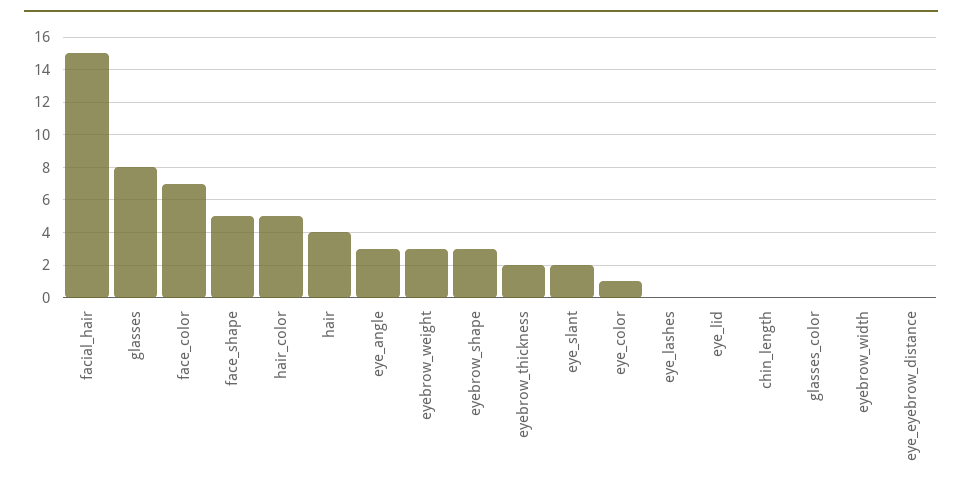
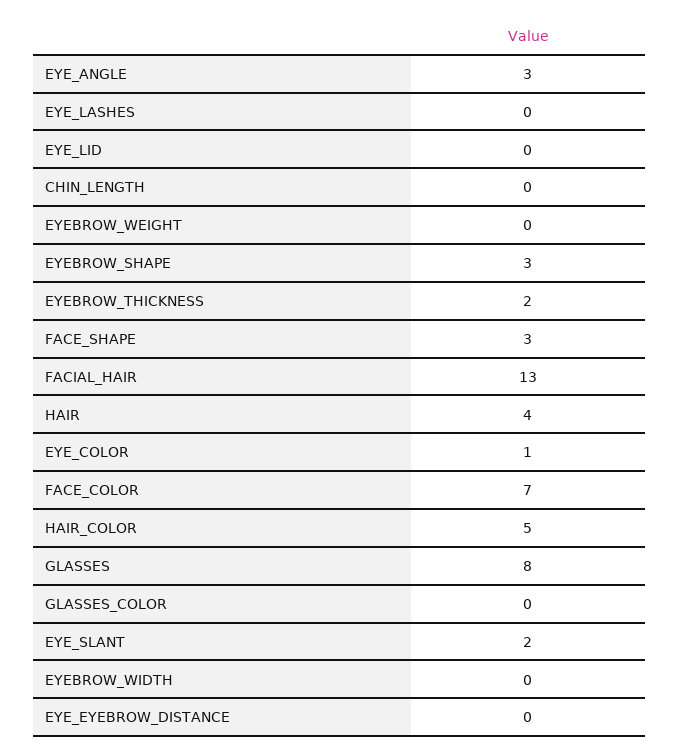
facial_hair: 15 -> 13
face_shape: 5 -> 3
eyebrow_weight: 3 -> 0

